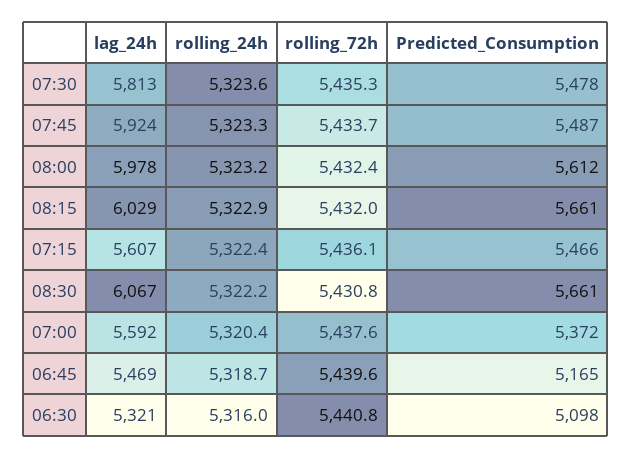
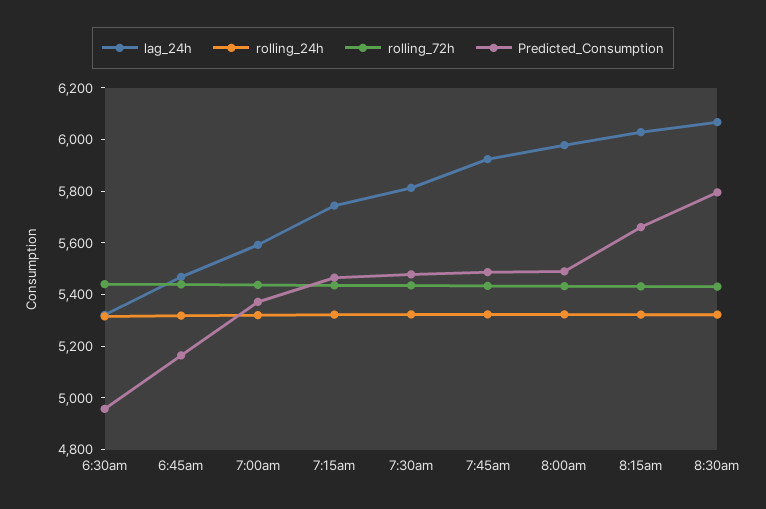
Predicted_Consumption, 08:00: 5612 -> 5500
lag_24h, 07:15: 5607 -> 5750
Predicted_Consumption, 08:30: 5661 -> 5800
Predicted_Consumption, 06:30: 5098 -> 4950

